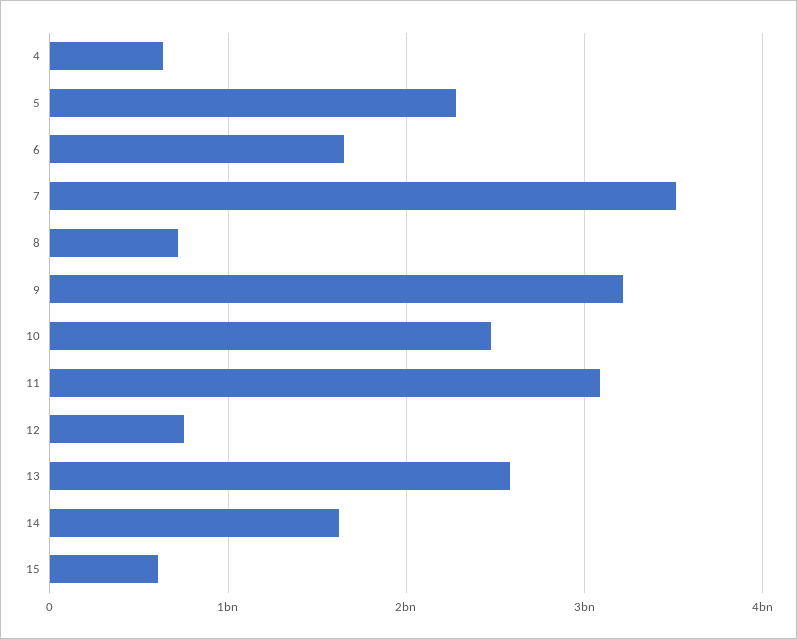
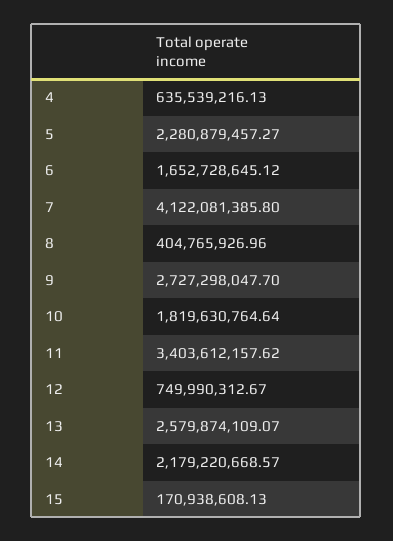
7: 3500000000 -> 4122081385.8
8: 700000000 -> 404765926.96
9: 3200000000 -> 2727298047.7
10: 2500000000 -> 1819630764.64
11: 3100000000 -> 3403612157.62
14: 1600000000 -> 2179220668.57
15: 600000000 -> 170938608.13

